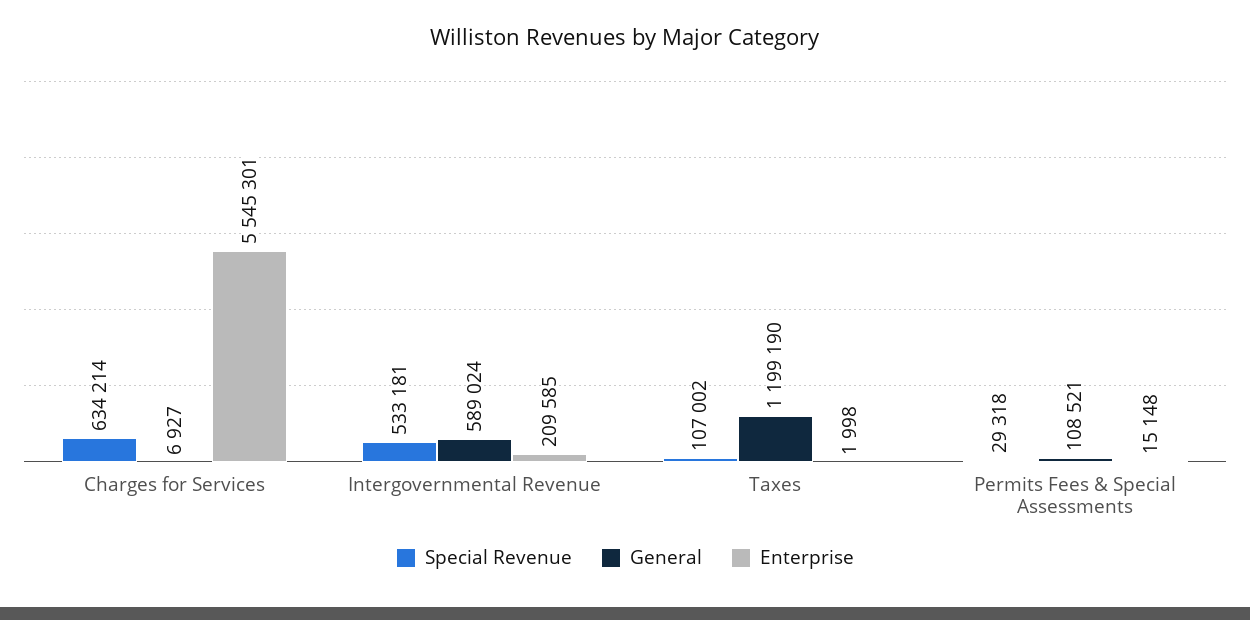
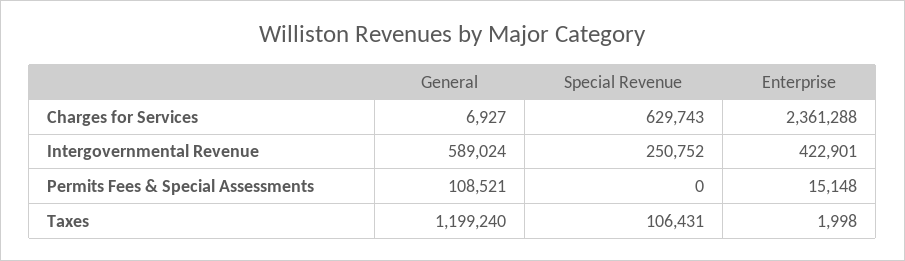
Special Revenue, Charges for Services: 634214 -> 629743
Enterprise, Charges for Services: 5545301 -> 2361288
Special Revenue, Intergovernmental Revenue: 533181 -> 250752
Enterprise, Intergovernmental Revenue: 209585 -> 422901
Special Revenue, Taxes: 107002 -> 106431
General, Taxes: 1199190 -> 1199240
Special Revenue, Permits Fees & Special Assessments: 29318 -> 0

